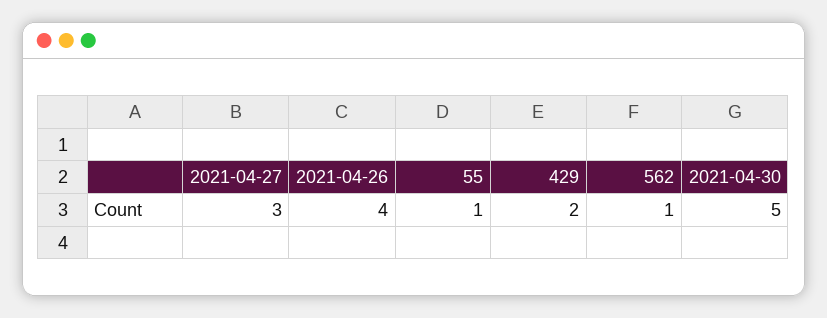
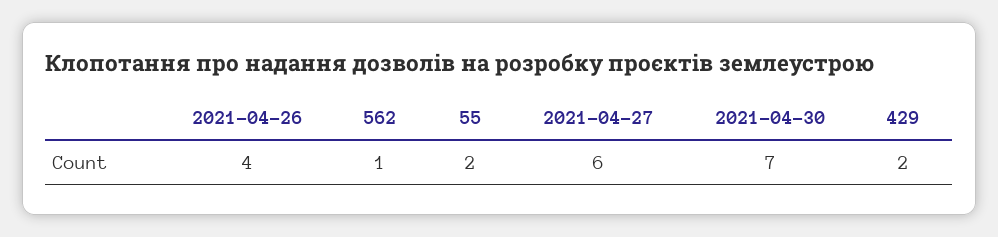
2021-04-27: 3 -> 6
55: 1 -> 2
2021-04-30: 5 -> 7

